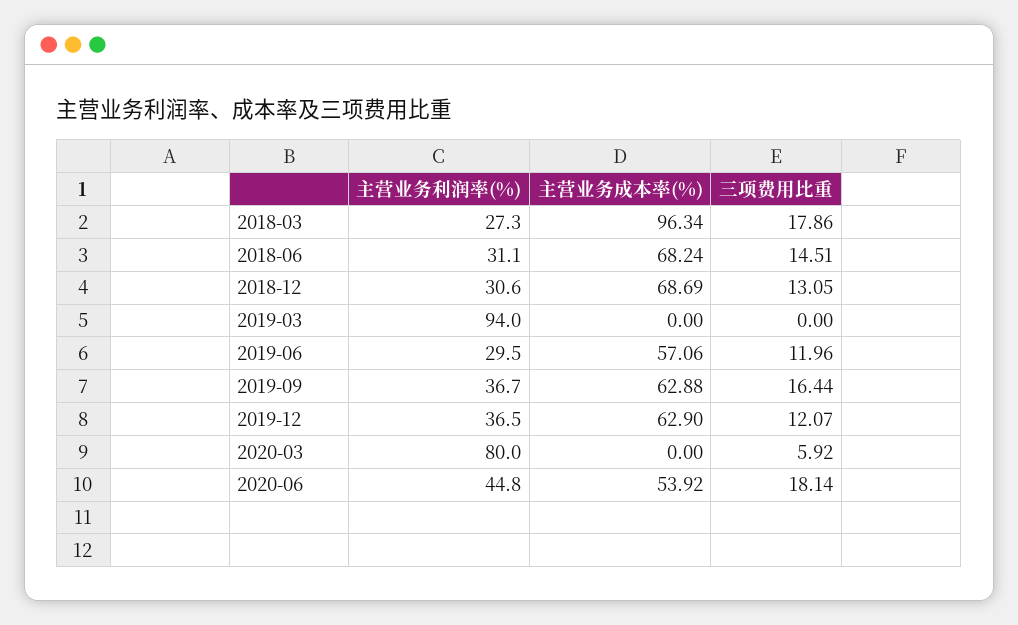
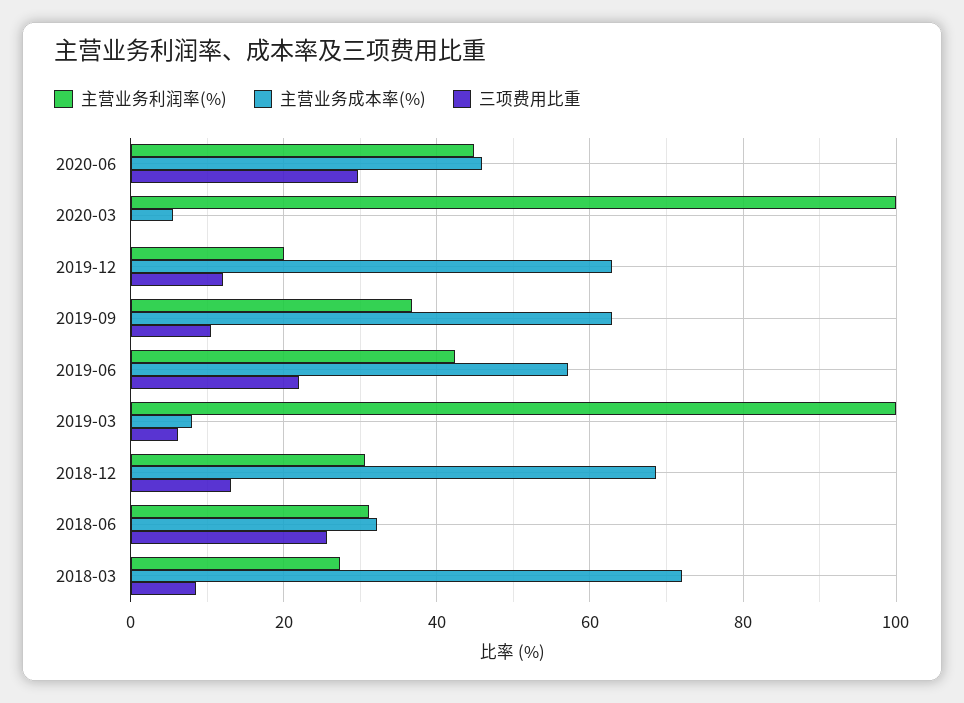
主营业务成本率(%), 2018-03: 96.34 -> 72
三项费用比重, 2018-03: 17.86 -> 8
主营业务成本率(%), 2018-06: 68.24 -> 32
三项费用比重, 2018-06: 14.51 -> 26
主营业务利润率(%), 2019-03: 94 -> 100
主营业务成本率(%), 2019-03: 0 -> 8
三项费用比重, 2019-03: 0 -> 6
主营业务利润率(%), 2019-06: 29.5 -> 42
三项费用比重, 2019-06: 11.96 -> 22
三项费用比重, 2019-09: 16.44 -> 10
主营业务利润率(%), 2019-12: 36.5 -> 20
主营业务利润率(%), 2020-03: 80 -> 100
主营业务成本率(%), 2020-03: 0 -> 6
三项费用比重, 2020-03: 5.92 -> 0
主营业务成本率(%), 2020-06: 53.92 -> 46
三项费用比重, 2020-06: 18.14 -> 30

